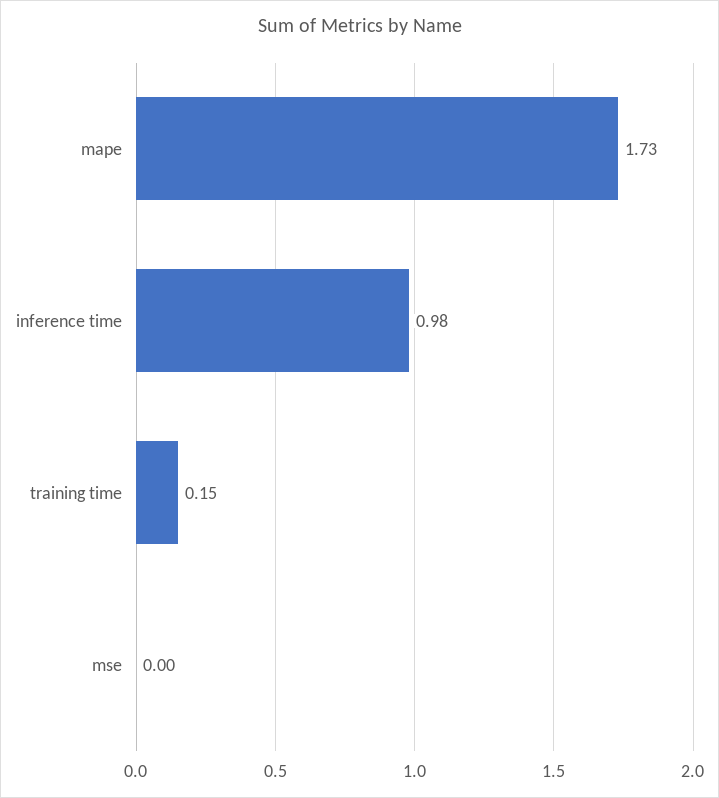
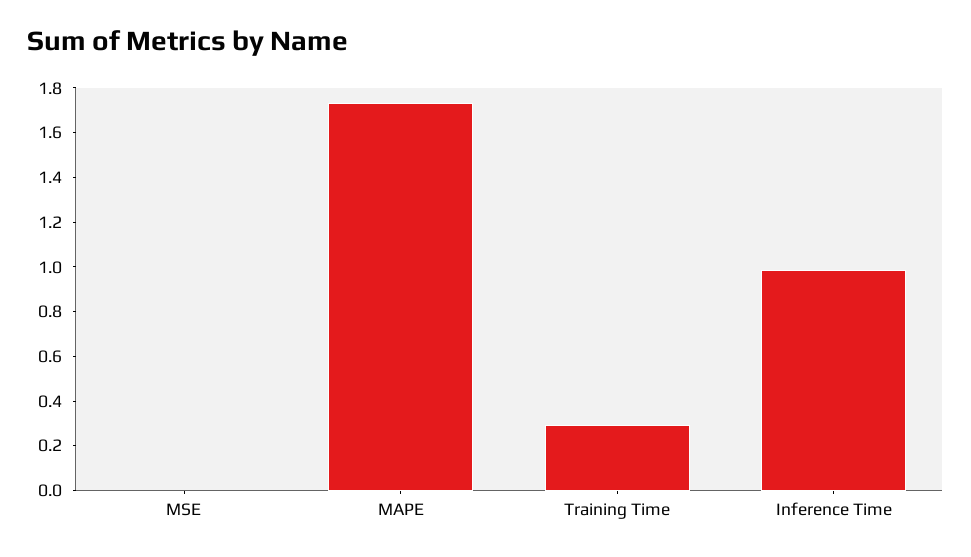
training time: 0.15 -> 0.3

